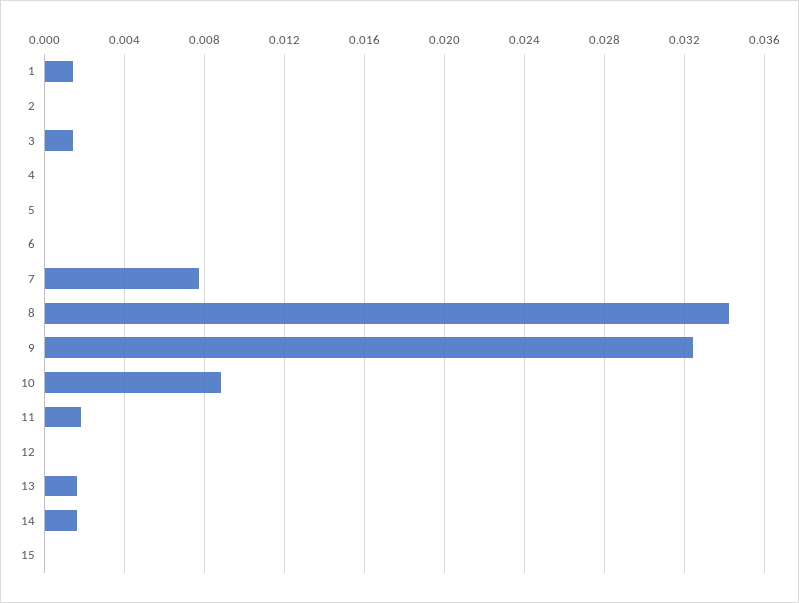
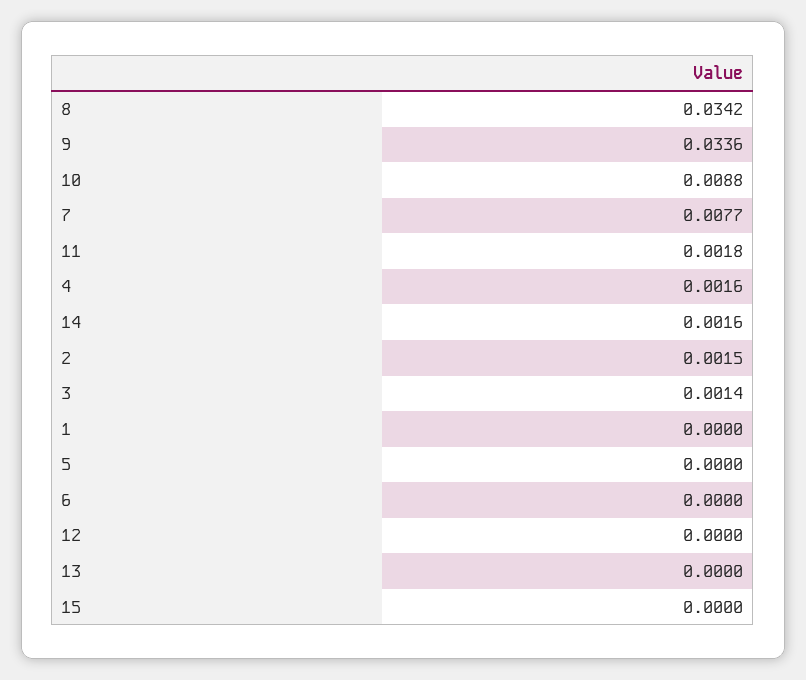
1: 0.0015 -> 0
2: 0 -> 0.0015
4: 0 -> 0.0016
9: 0.0325 -> 0.0336
13: 0.0015 -> 0

